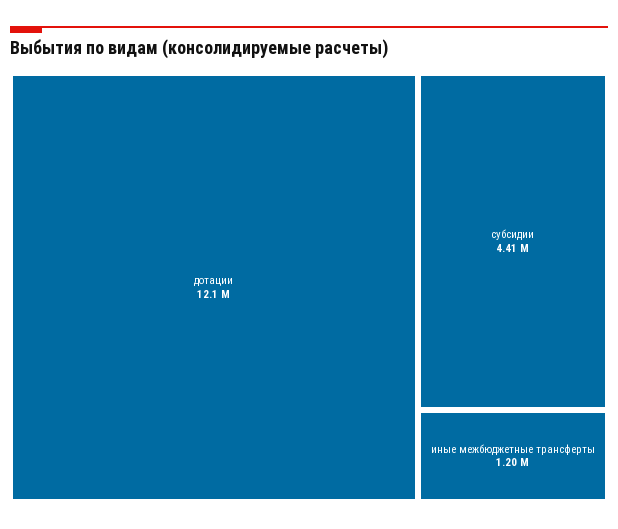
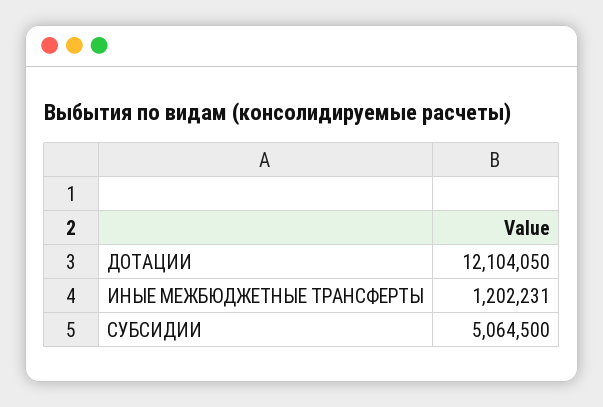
субсидии: 4410000 -> 5064500

